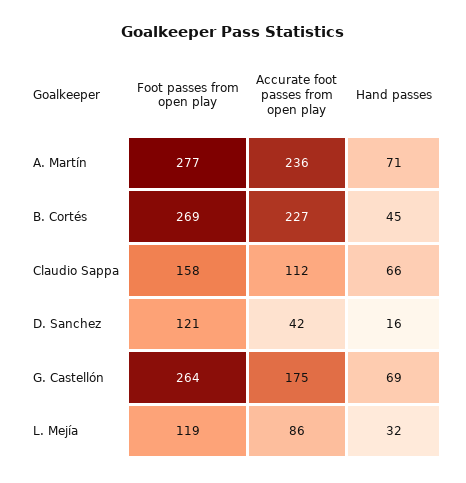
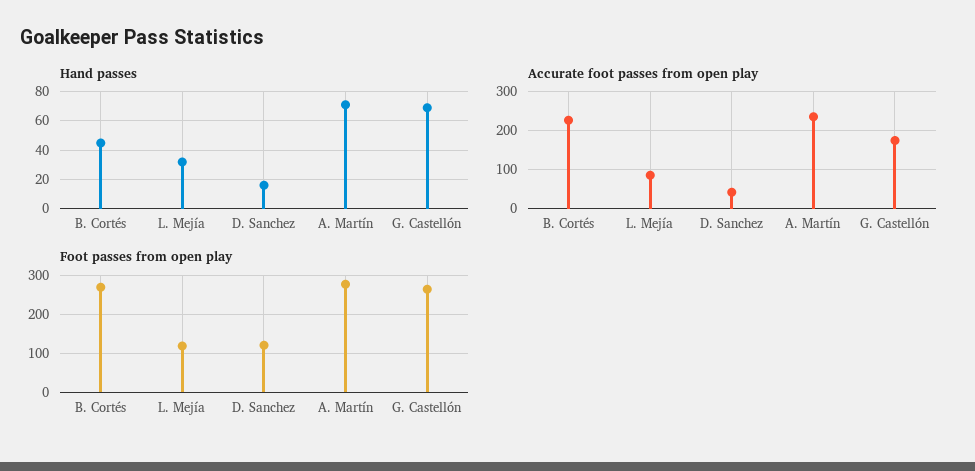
Foot passes from open play, Claudio Sappa: 158 -> none
Accurate foot passes from open play, Claudio Sappa: 112 -> none
Hand passes, Claudio Sappa: 66 -> none

